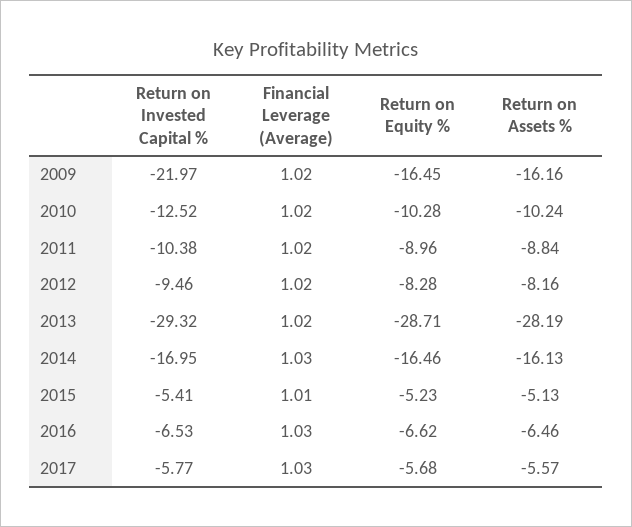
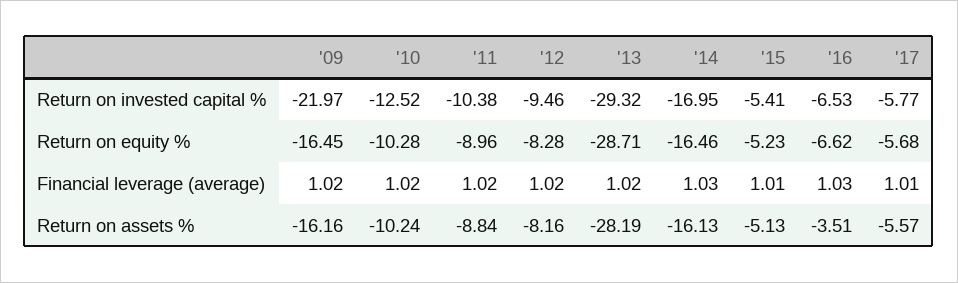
Return on Assets %, 2016: -6.46 -> -3.51
Financial Leverage (Average), 2017: 1.03 -> 1.01

